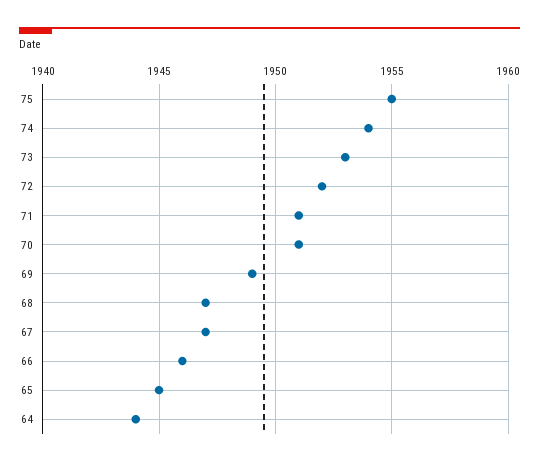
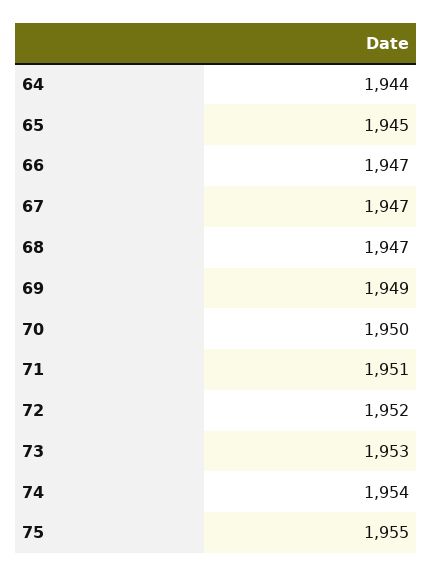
70: 1951 -> 1950
66: 1946 -> 1947

